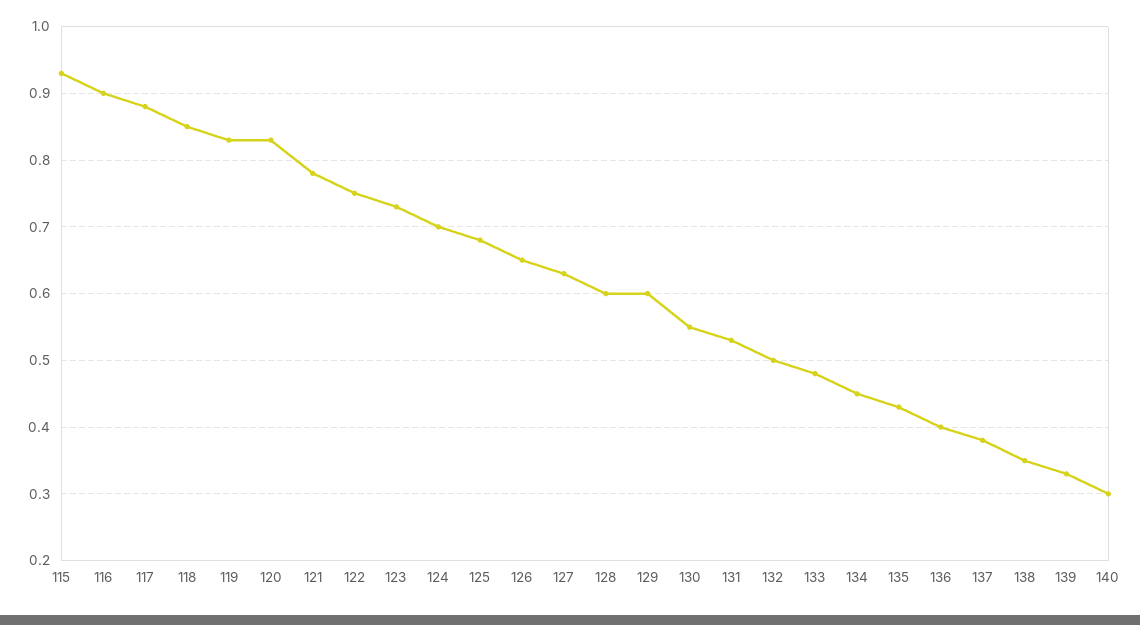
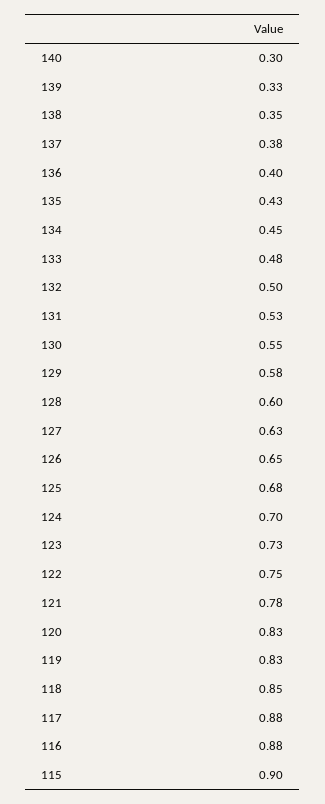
115: 0.93 -> 0.9
116: 0.9 -> 0.88
129: 0.6 -> 0.58

